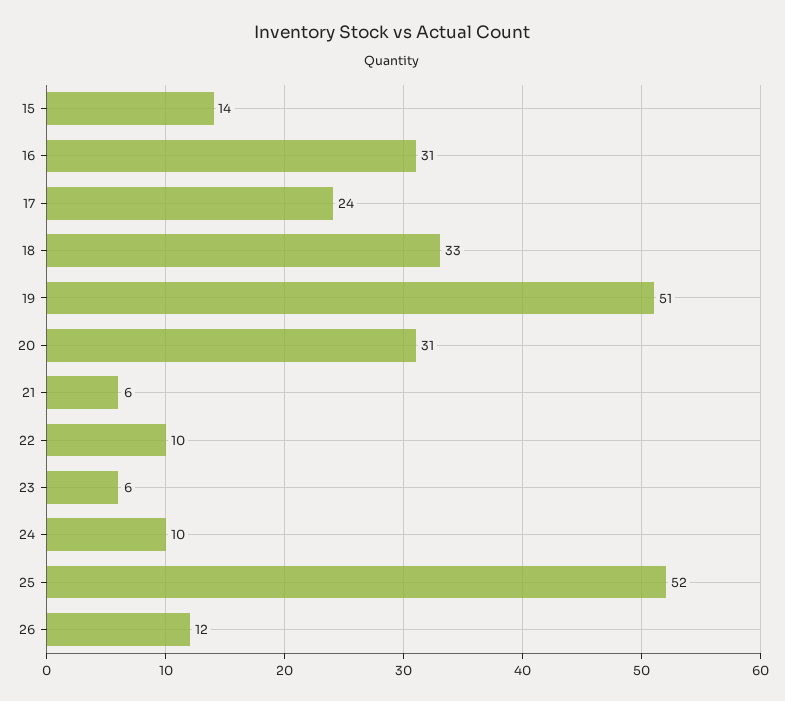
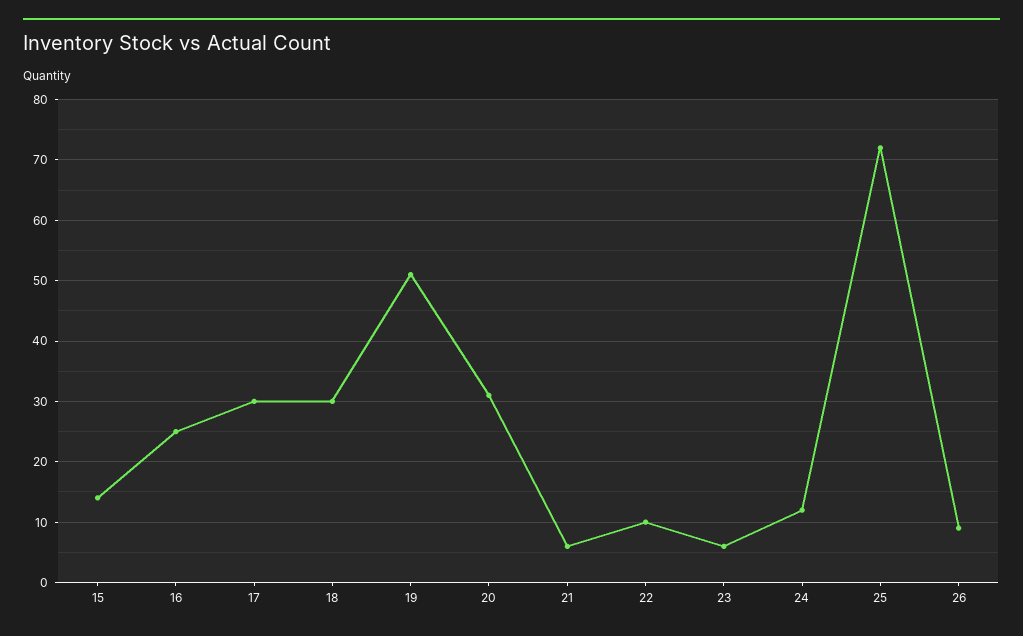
16: 31 -> 25
17: 24 -> 30
18: 33 -> 30
24: 10 -> 12
25: 52 -> 72
26: 12 -> 9

